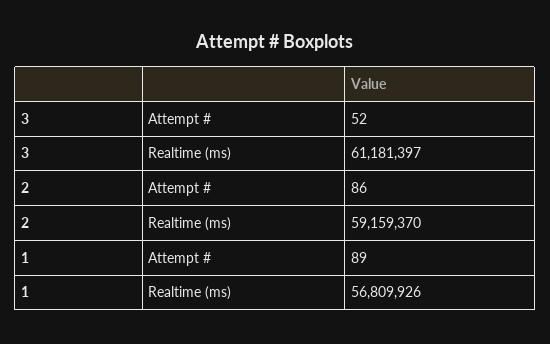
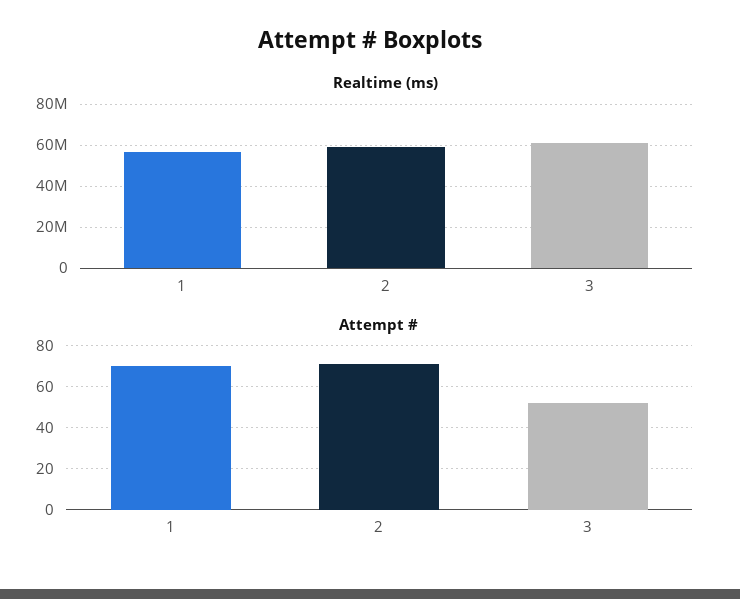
Attempt #, 2: 86 -> 70
Attempt #, 1: 89 -> 70

